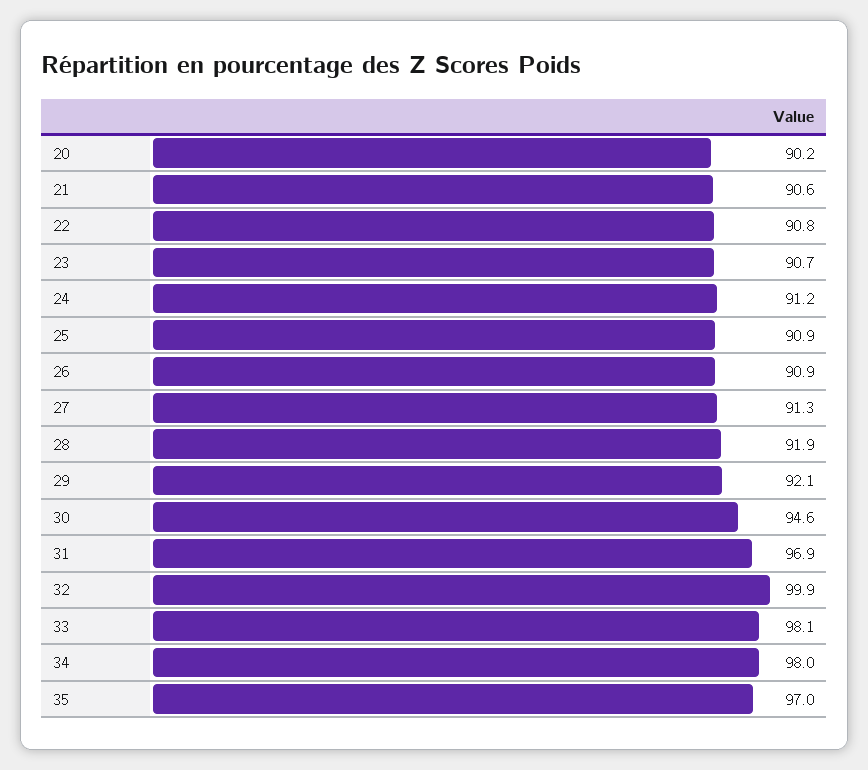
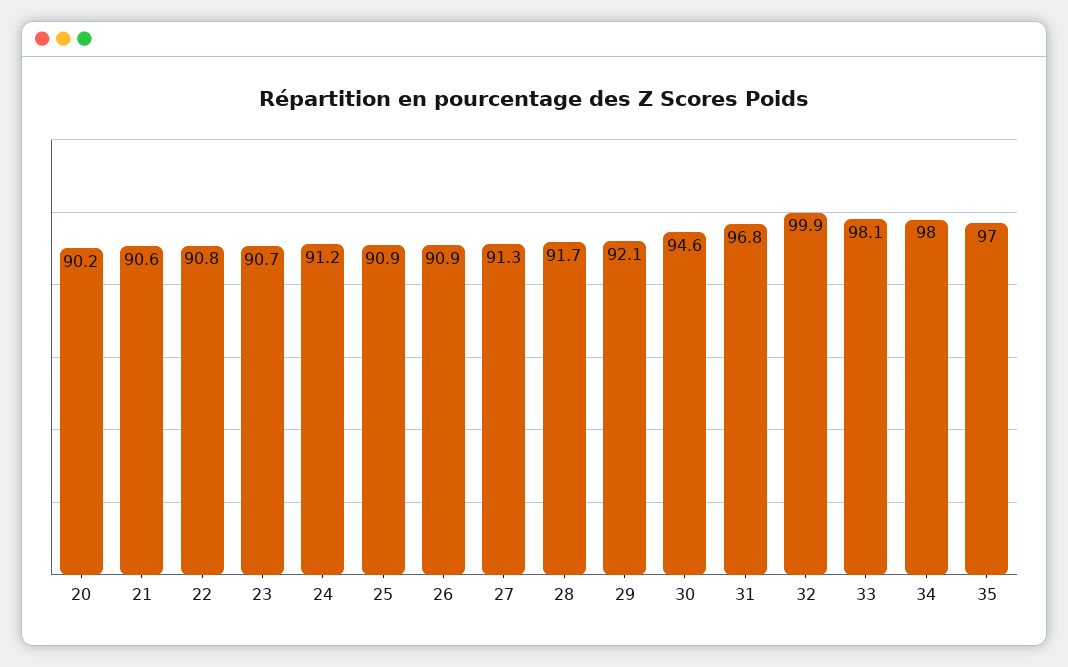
28: 91.9 -> 91.7
31: 96.9 -> 96.8

